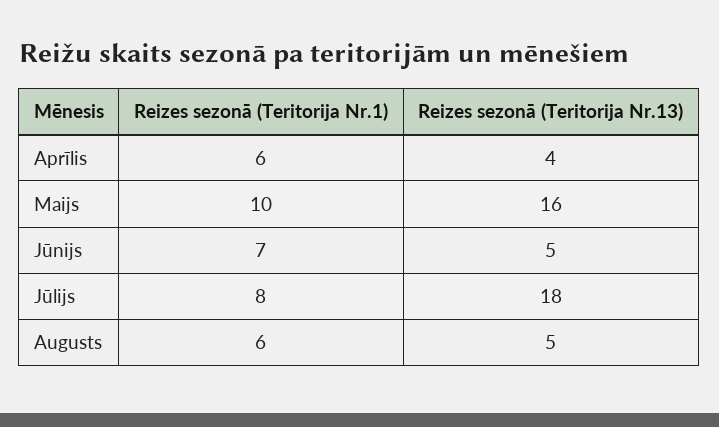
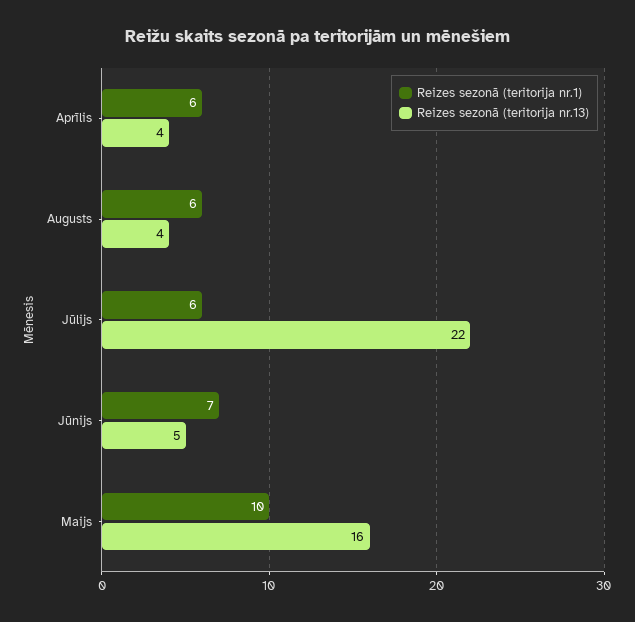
Reizes sezonā (Teritorija Nr.1), Jūlijs: 8 -> 6
Reizes sezonā (Teritorija Nr.13), Jūlijs: 18 -> 22
Reizes sezonā (Teritorija Nr.13), Augusts: 5 -> 4

